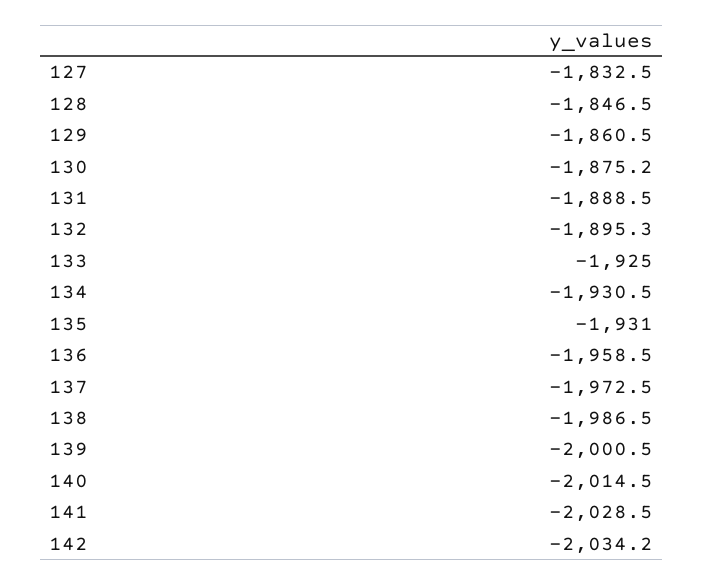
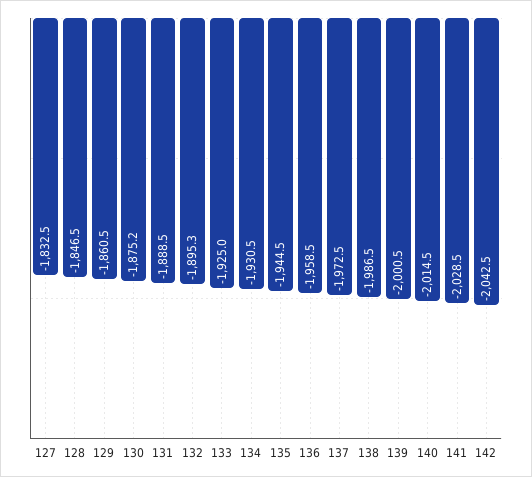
135: -1931 -> -1944.5
142: -2034.2 -> -2042.5

